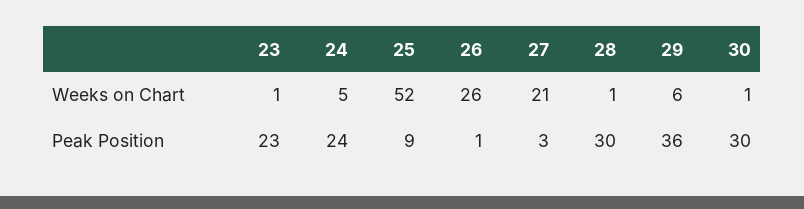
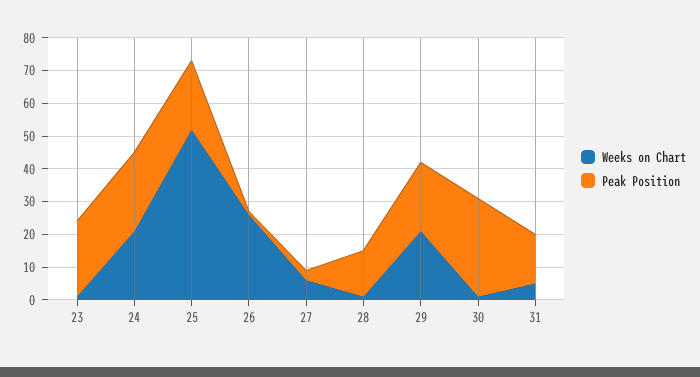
Weeks on Chart, 24: 5 -> 20
Weeks on Chart, 27: 21 -> 5
Weeks on Chart, 29: 6 -> 20
Peak Position, 25: 9 -> 20
Peak Position, 28: 30 -> 15
Peak Position, 29: 36 -> 20
Weeks on Chart, 31: none -> 5
Peak Position, 31: none -> 15

